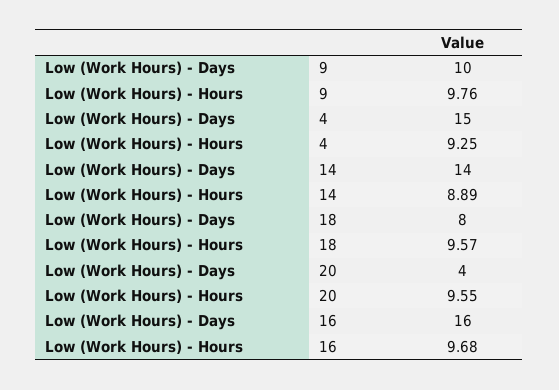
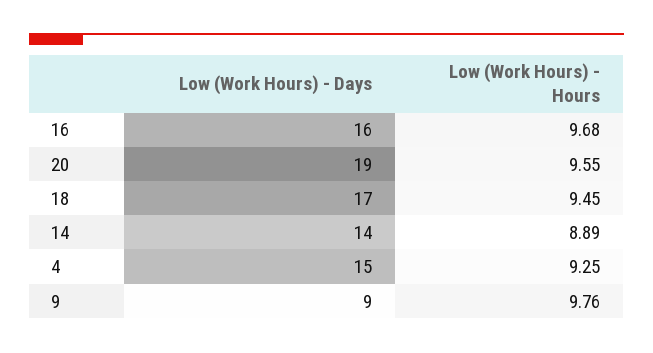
Low (Work Hours) - Days, 9: 10 -> 9
Low (Work Hours) - Days, 18: 8 -> 17
Low (Work Hours) - Hours, 18: 9.57 -> 9.45
Low (Work Hours) - Days, 20: 4 -> 19

